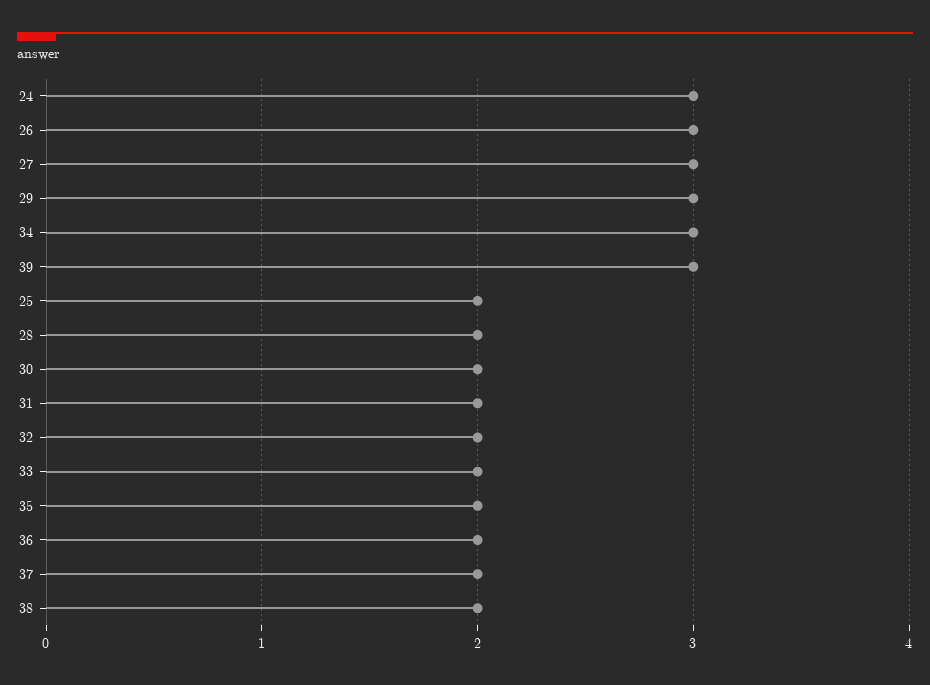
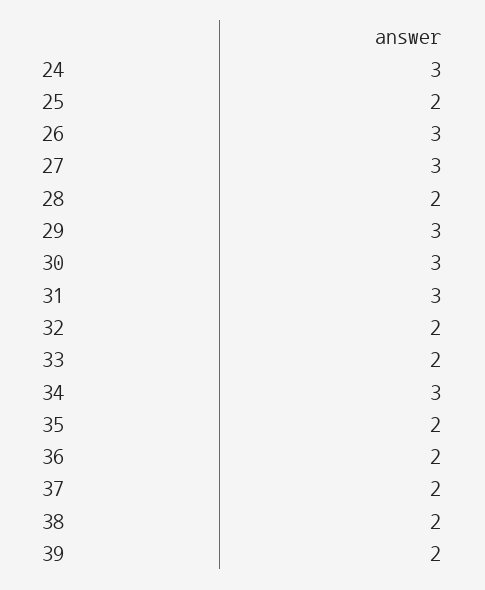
39: 3 -> 2
30: 2 -> 3
31: 2 -> 3

